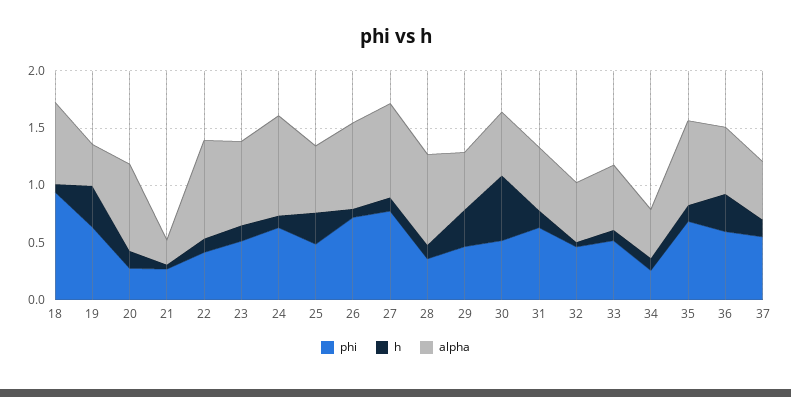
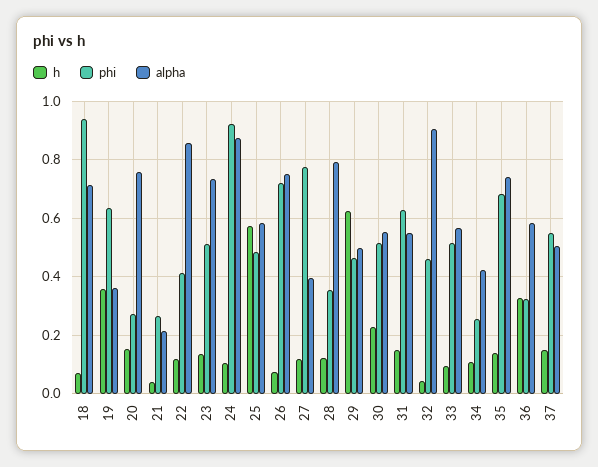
phi, 24: 0.6 -> 0.925
h, 25: 0.3 -> 0.575
alpha, 27: 0.8 -> 0.4
h, 29: 0.3 -> 0.625
h, 30: 0.6 -> 0.225
alpha, 32: 0.5 -> 0.9
phi, 36: 0.6 -> 0.325

